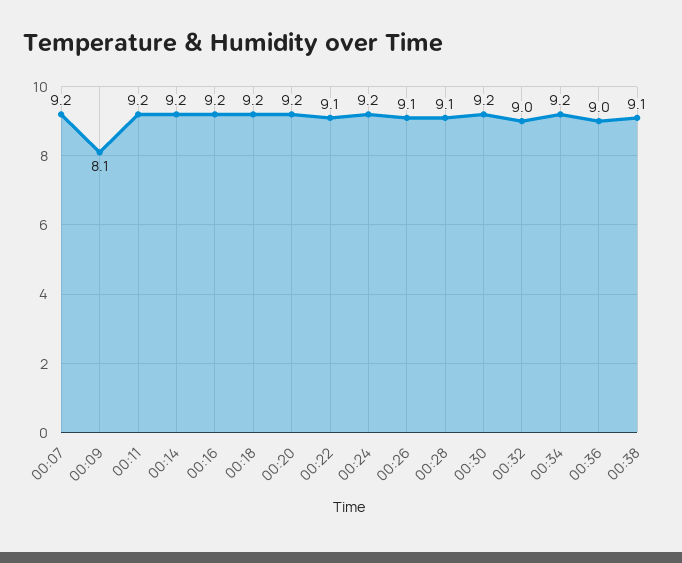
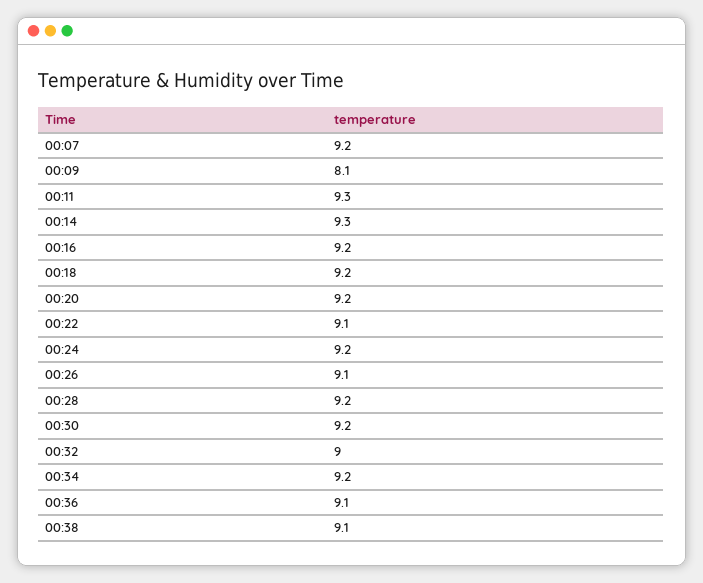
00:11: 9.2 -> 9.3
00:14: 9.2 -> 9.3
00:28: 9.1 -> 9.2
00:36: 9 -> 9.1

